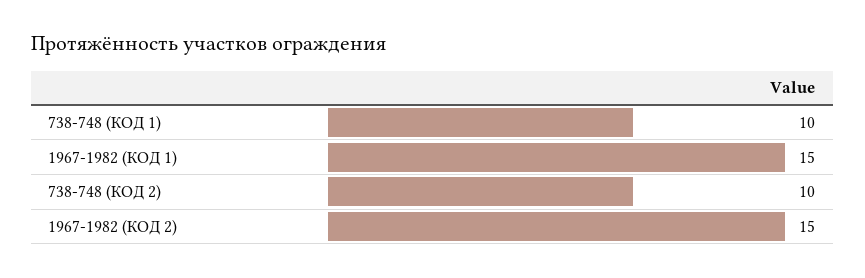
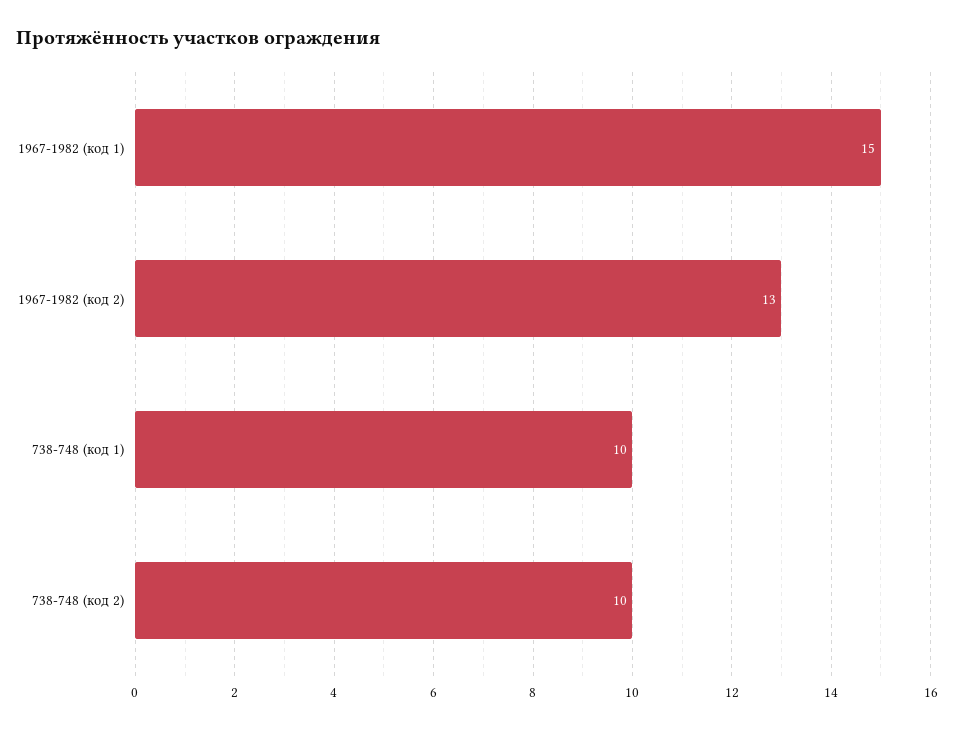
1967-1982 (КОД 2): 15 -> 13

